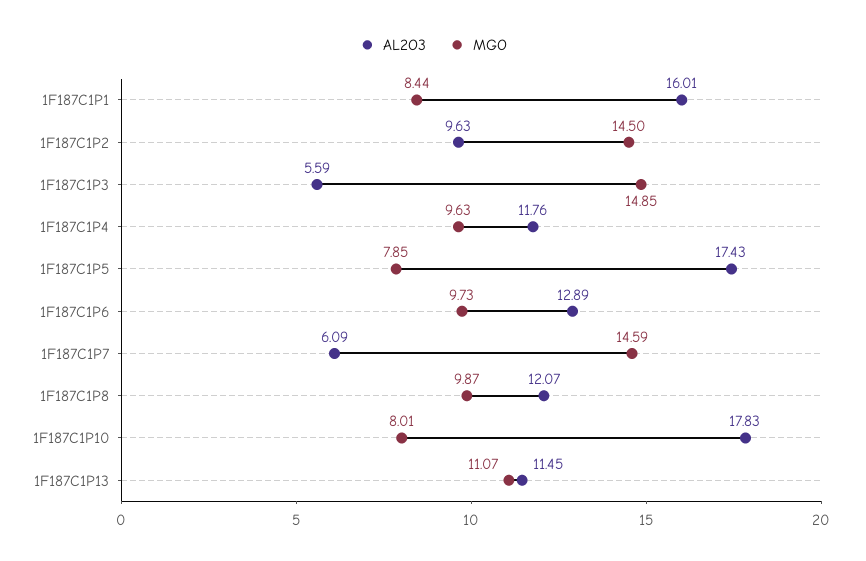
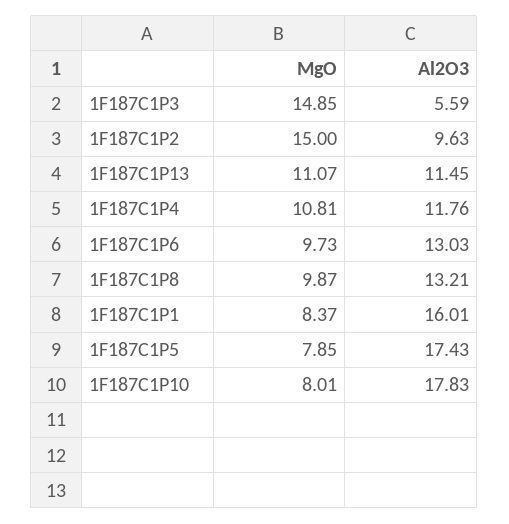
MGO, 1F187C1P1: 8.44 -> 8.37
MGO, 1F187C1P2: 14.5 -> 15
MGO, 1F187C1P4: 9.63 -> 10.81
AL2O3, 1F187C1P6: 12.89 -> 13.03
AL2O3, 1F187C1P7: 6.09 -> none
MGO, 1F187C1P7: 14.59 -> none
AL2O3, 1F187C1P8: 12.07 -> 13.21

